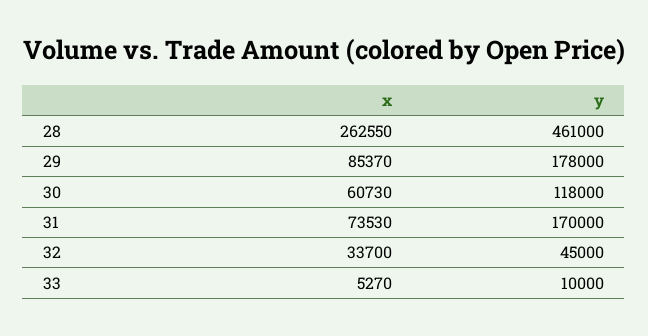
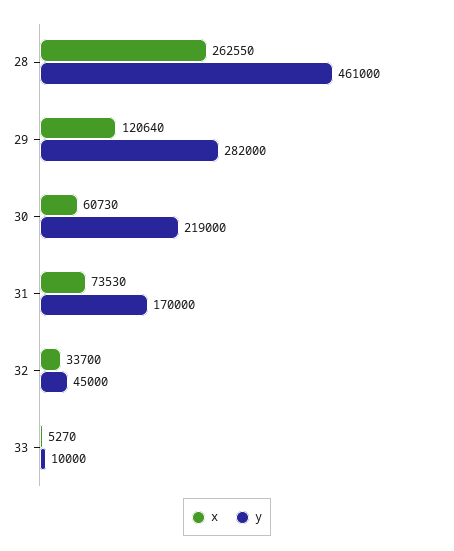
x, 29: 85370 -> 120640
y, 29: 178000 -> 282000
y, 30: 118000 -> 219000

